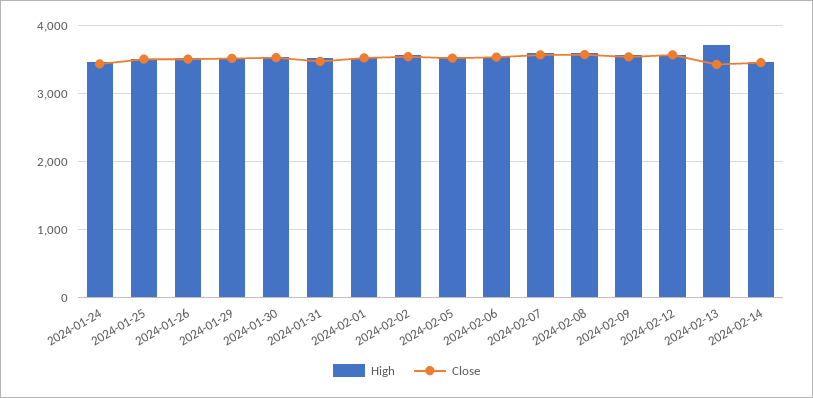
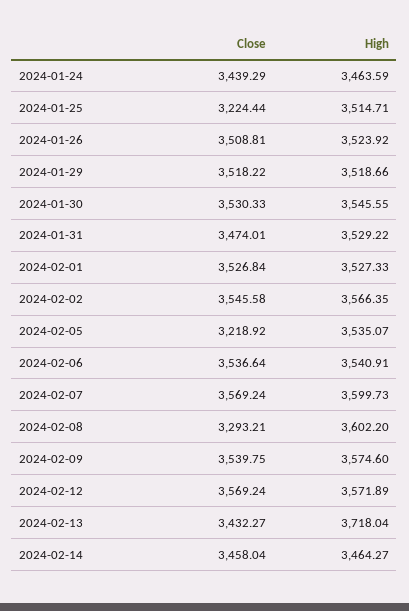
Close, 2024-01-25: 3500 -> 3224.44
Close, 2024-02-05: 3500 -> 3218.92
Close, 2024-02-08: 3600 -> 3293.21

